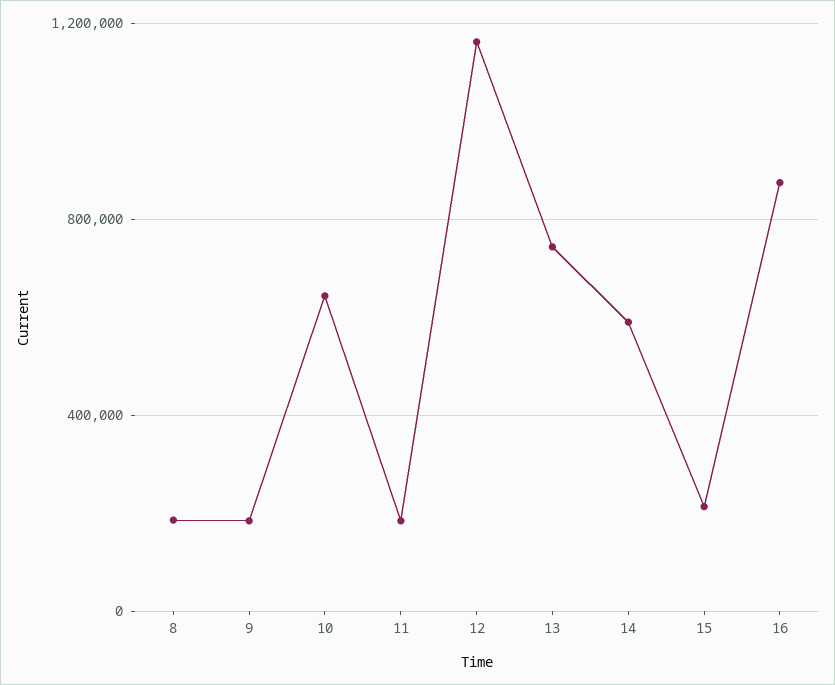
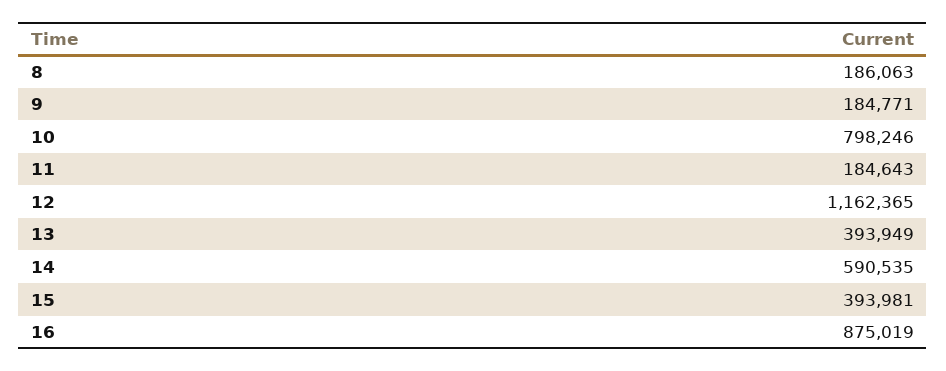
10: 650000 -> 798246
13: 750000 -> 393949
15: 200000 -> 393981

